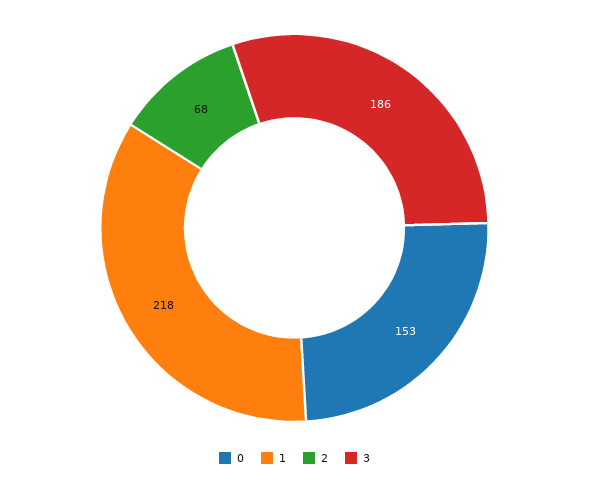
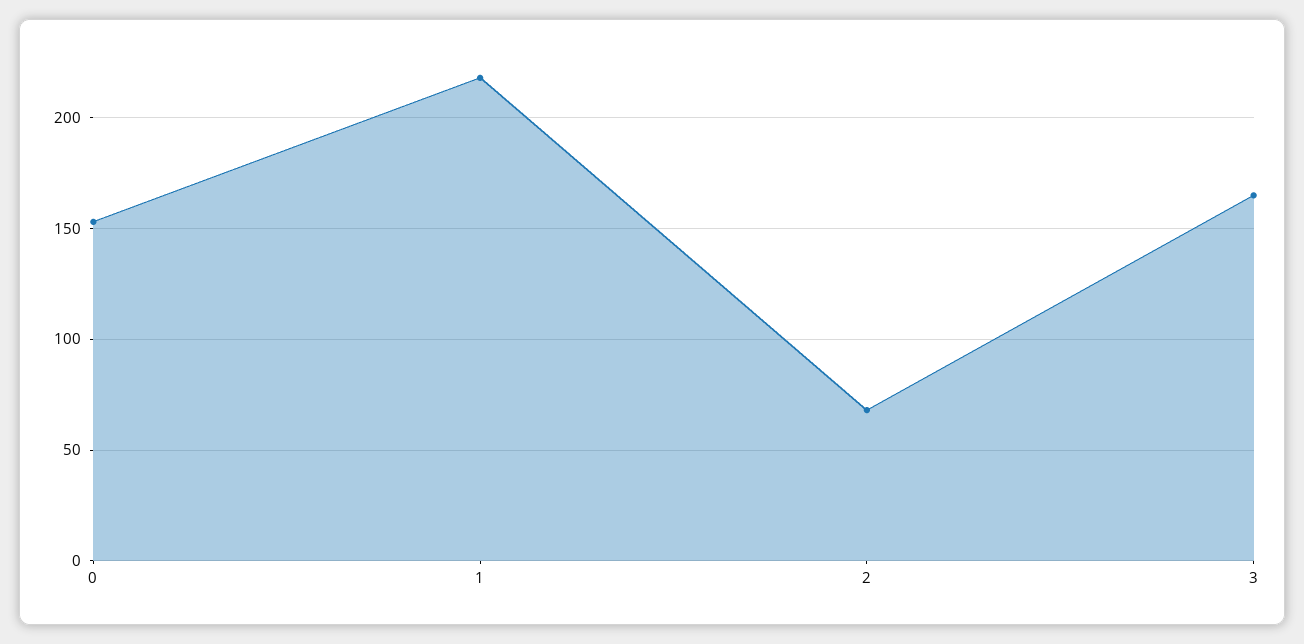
3: 186 -> 165

